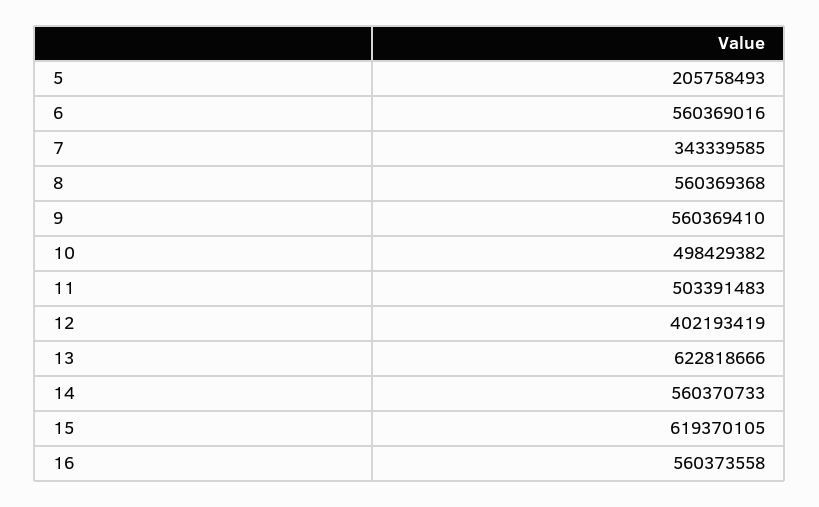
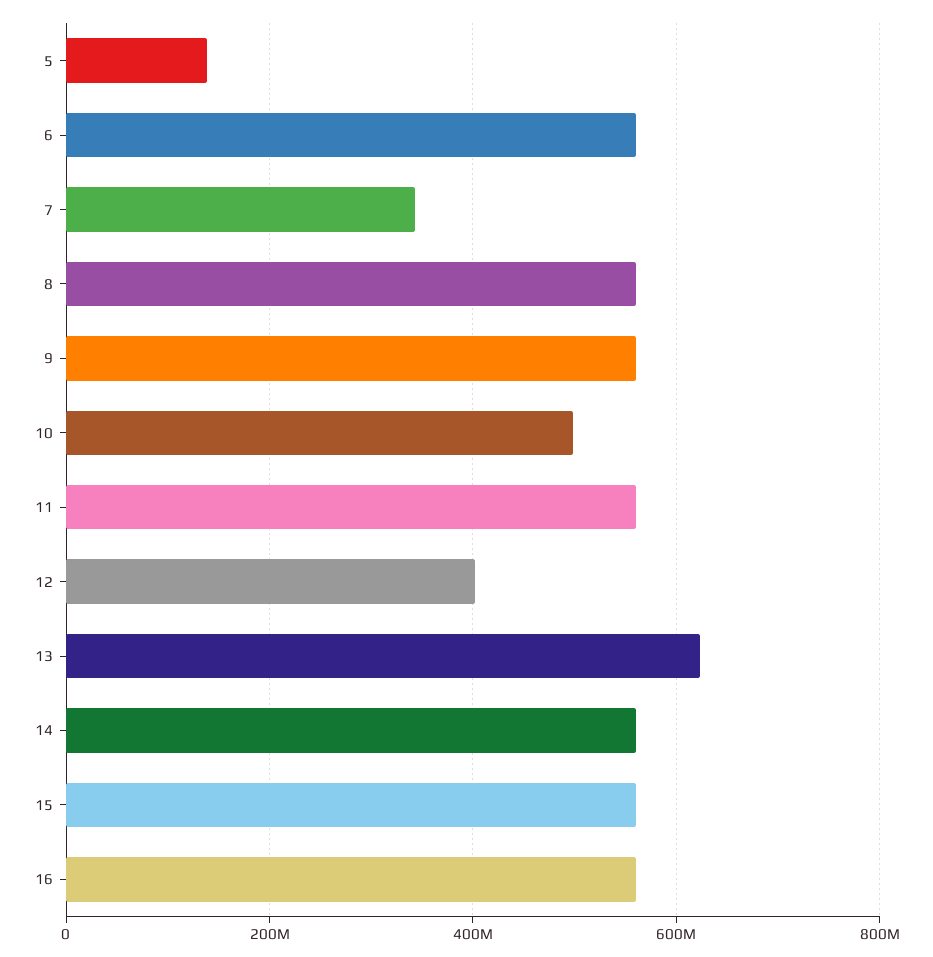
5: 205758493 -> 140000000
11: 503391483 -> 560000000
15: 619370105 -> 560000000

